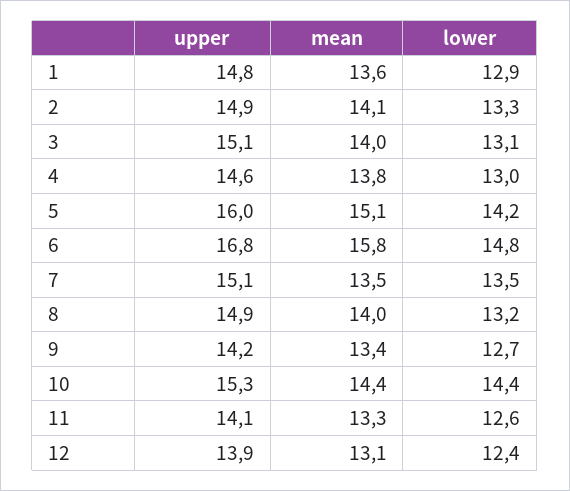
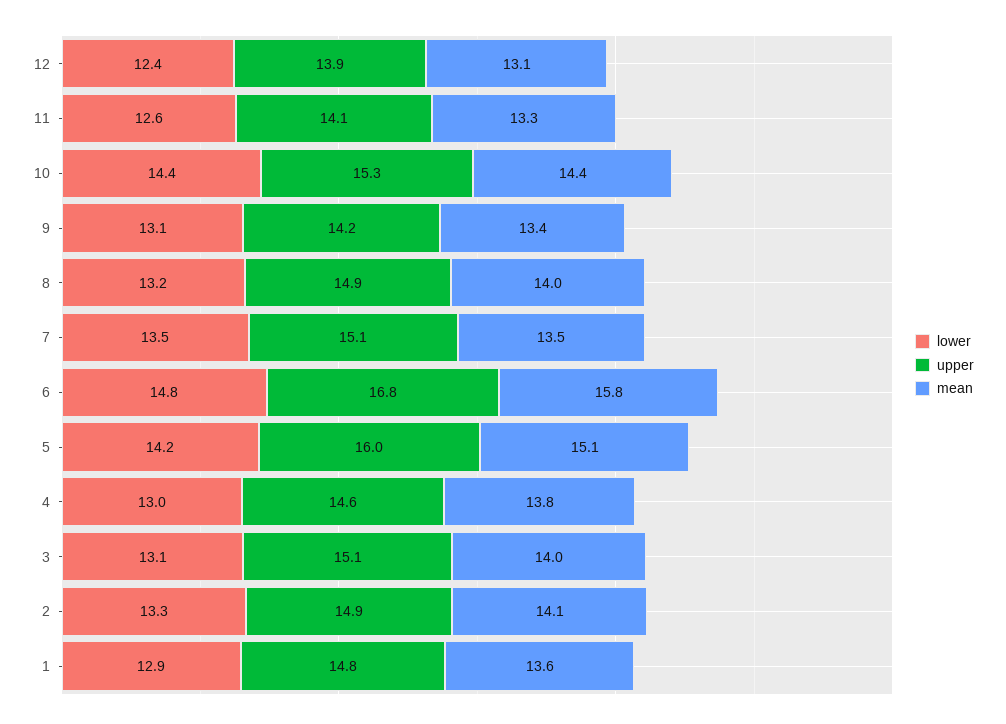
lower, 9: 12.7 -> 13.1

